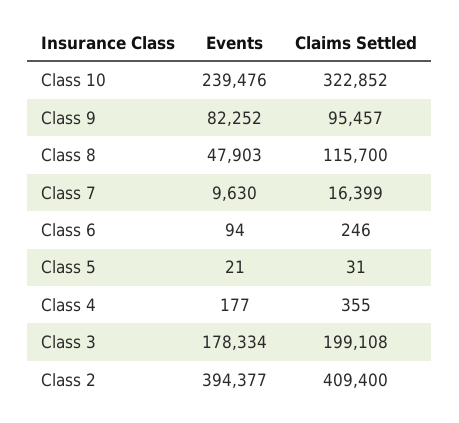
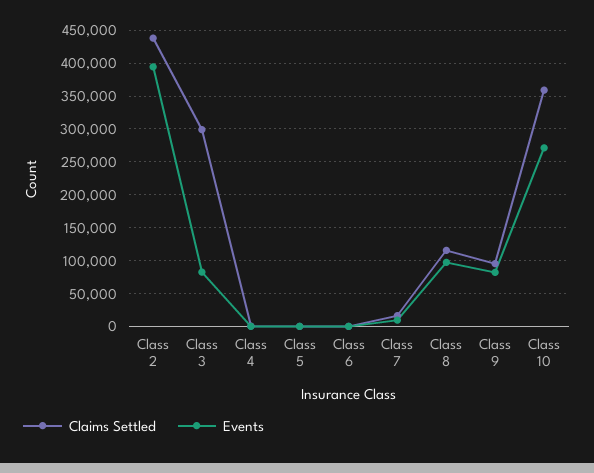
Events, Class 10: 239476 -> 270000
Claims Settled, Class 10: 322852 -> 360000
Events, Class 8: 47903 -> 100000
Events, Class 3: 178334 -> 80000
Claims Settled, Class 3: 199108 -> 300000
Claims Settled, Class 2: 409400 -> 440000

